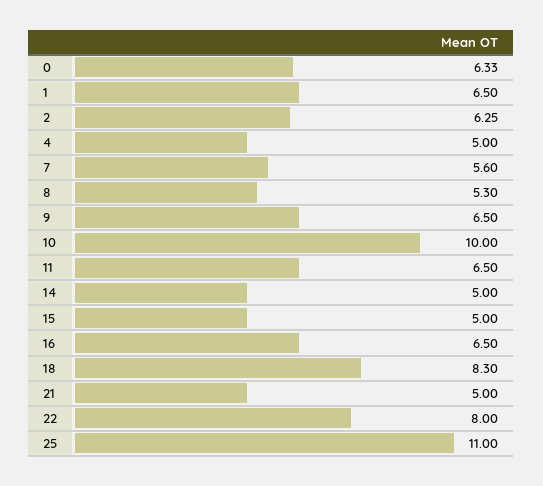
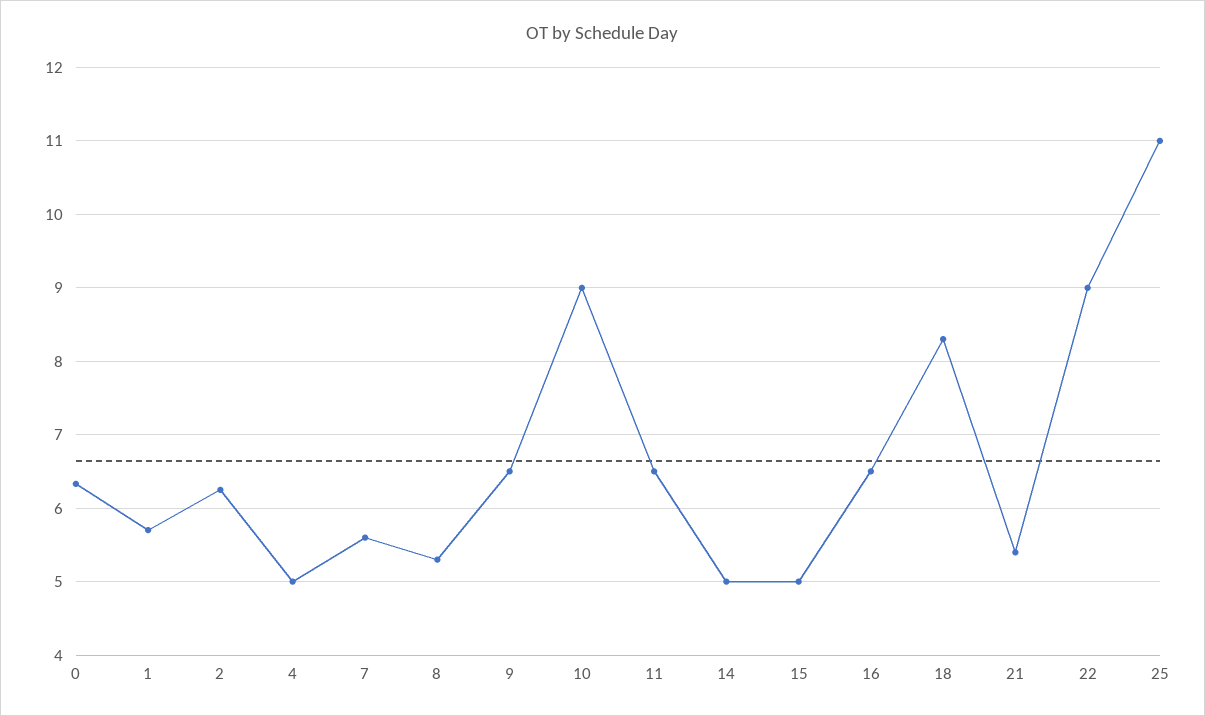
1: 6.5 -> 5.7
10: 10 -> 9
21: 5 -> 5.4
22: 8 -> 9

